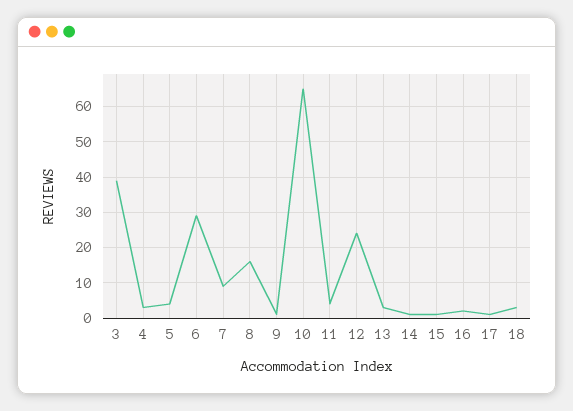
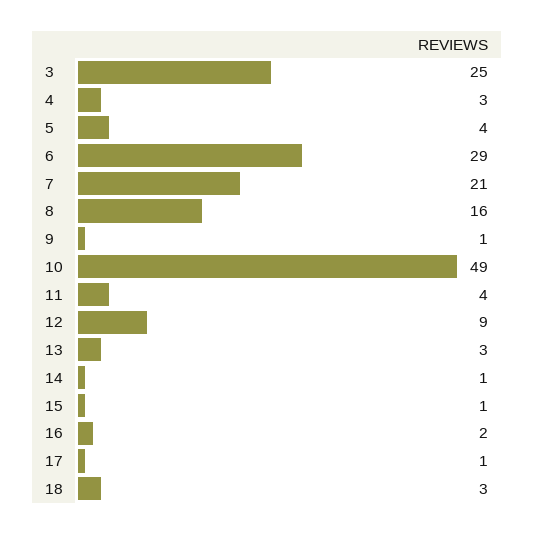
3: 40 -> 25
7: 10 -> 21
10: 65 -> 49
12: 25 -> 9

